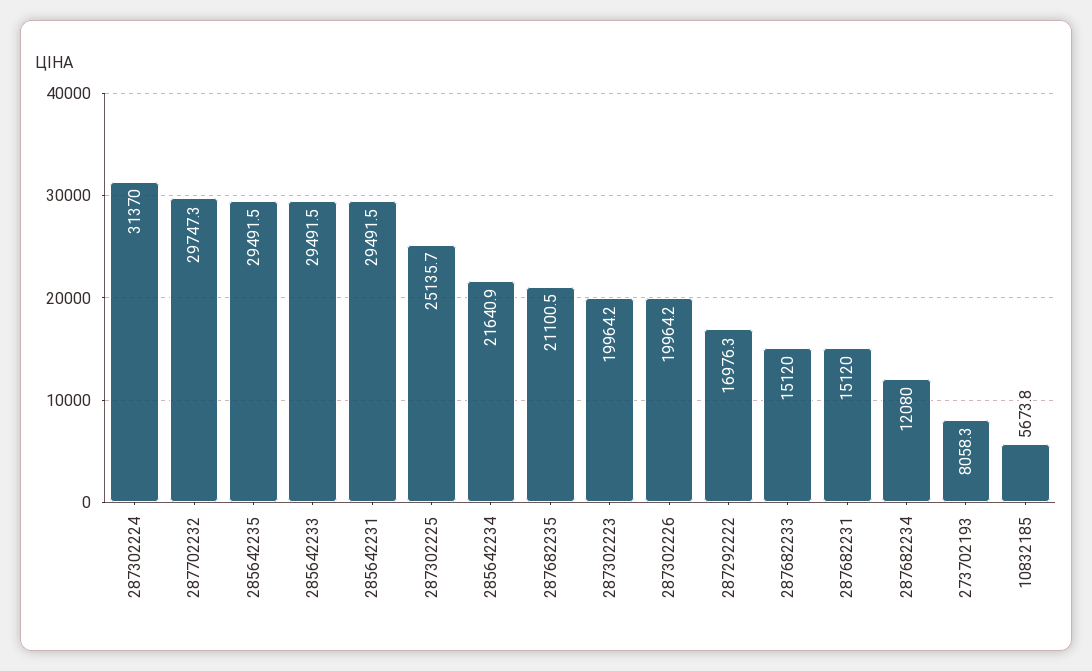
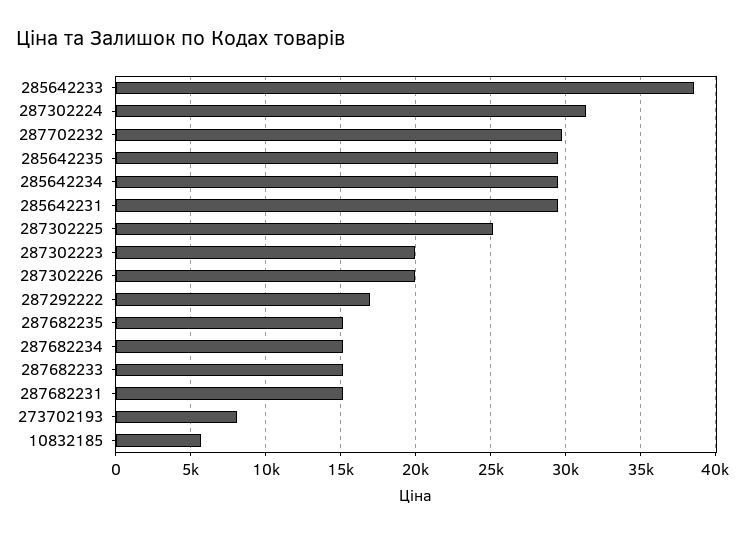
285642233: 29491.5 -> 38500
285642234: 21640.9 -> 29500
287682235: 21100.5 -> 15000
287682234: 12080 -> 15000

